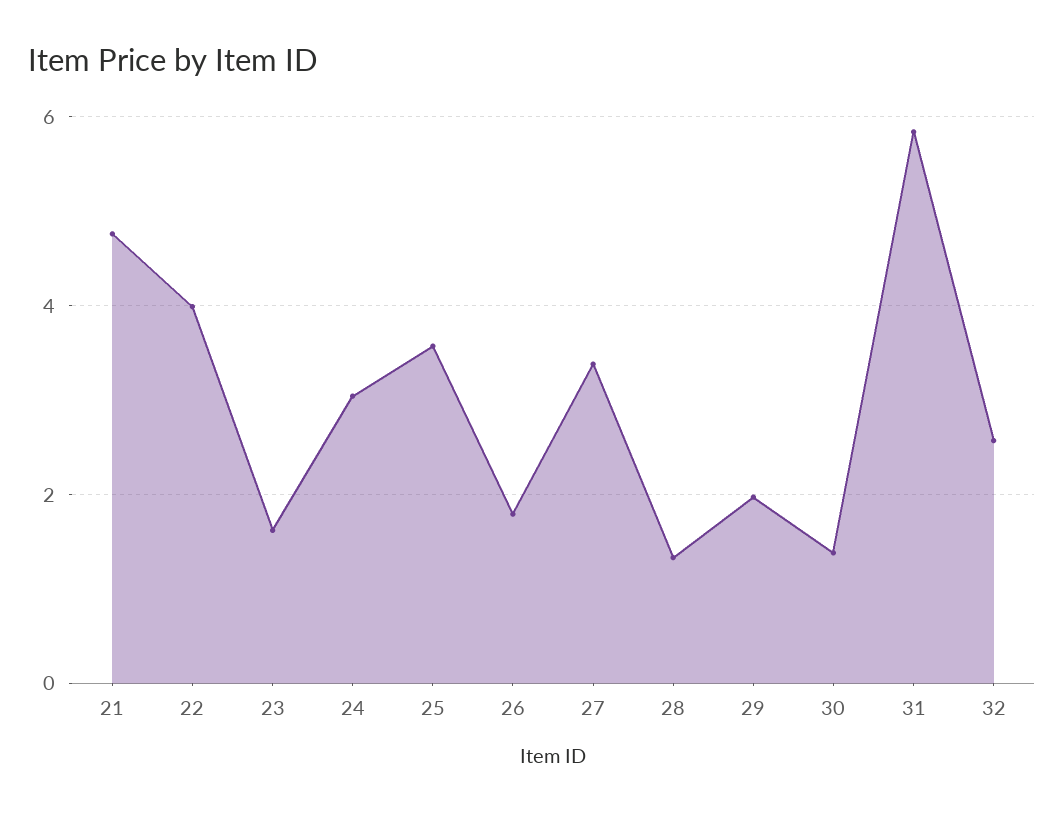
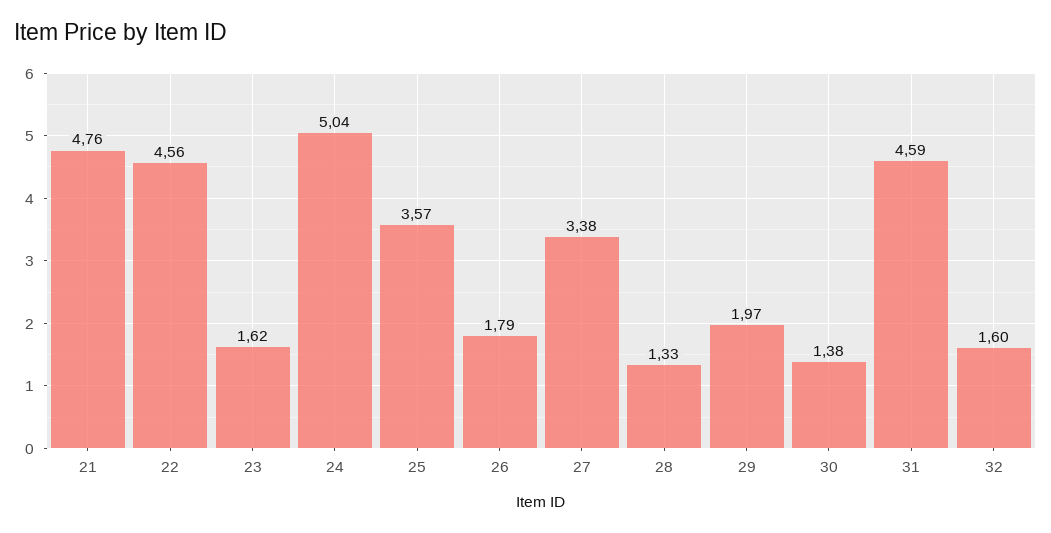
22: 4 -> 4.56
24: 3 -> 5.04
31: 5.8 -> 4.59
32: 2.6 -> 1.6

